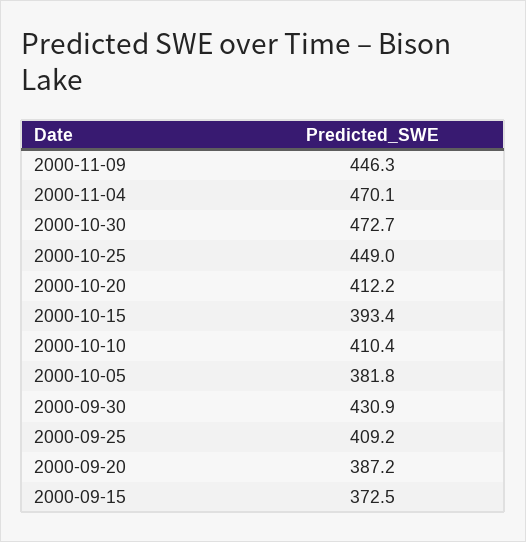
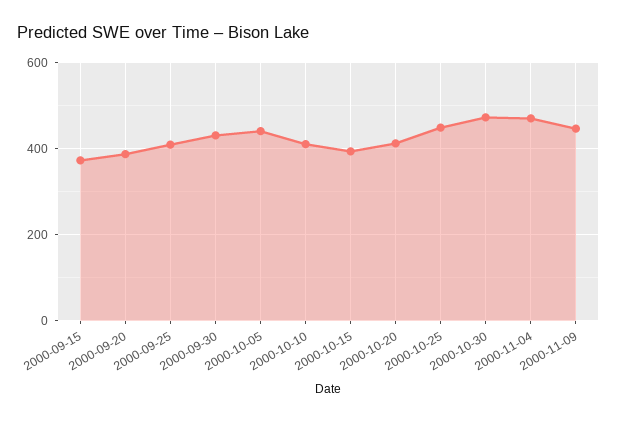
2000-10-05: 381.8 -> 440

